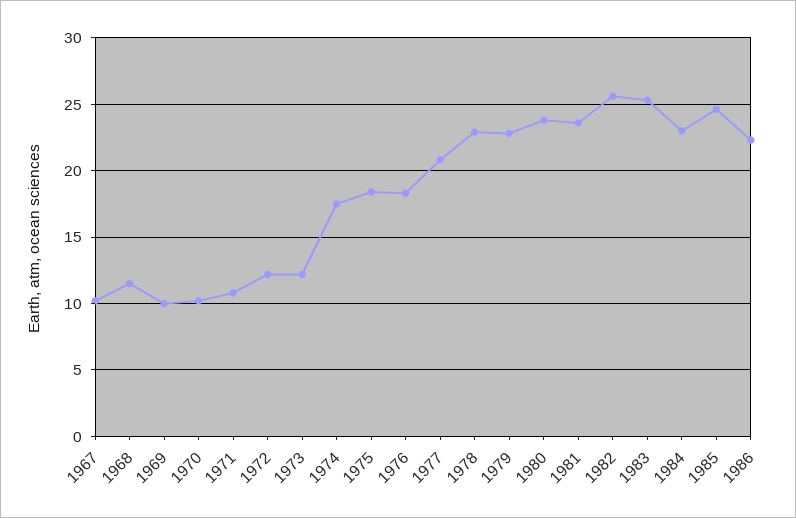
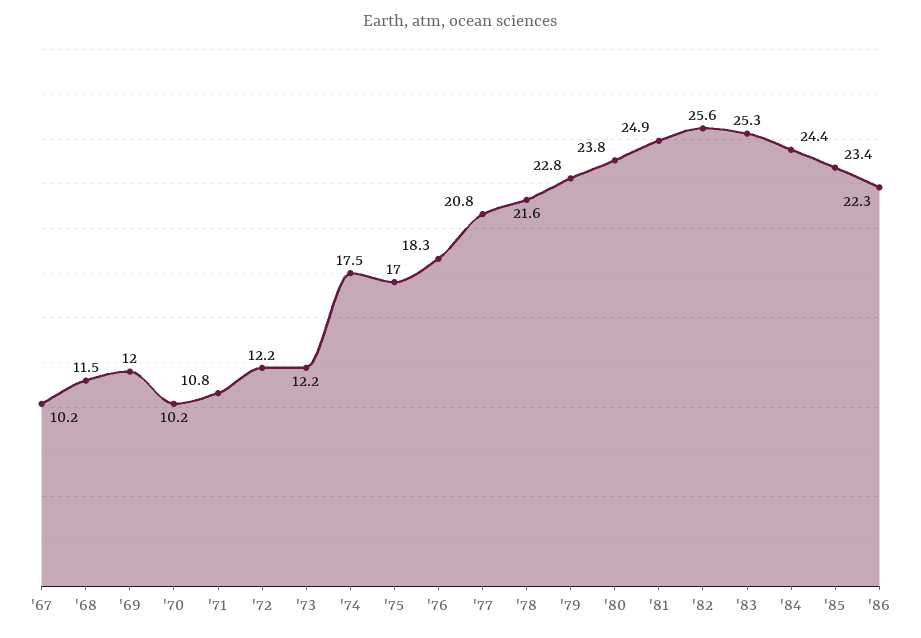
1969: 10 -> 12
1975: 18.5 -> 17
1978: 23 -> 21.6
1981: 23.5 -> 24.9
1984: 23 -> 24.4
1985: 24.5 -> 23.4

